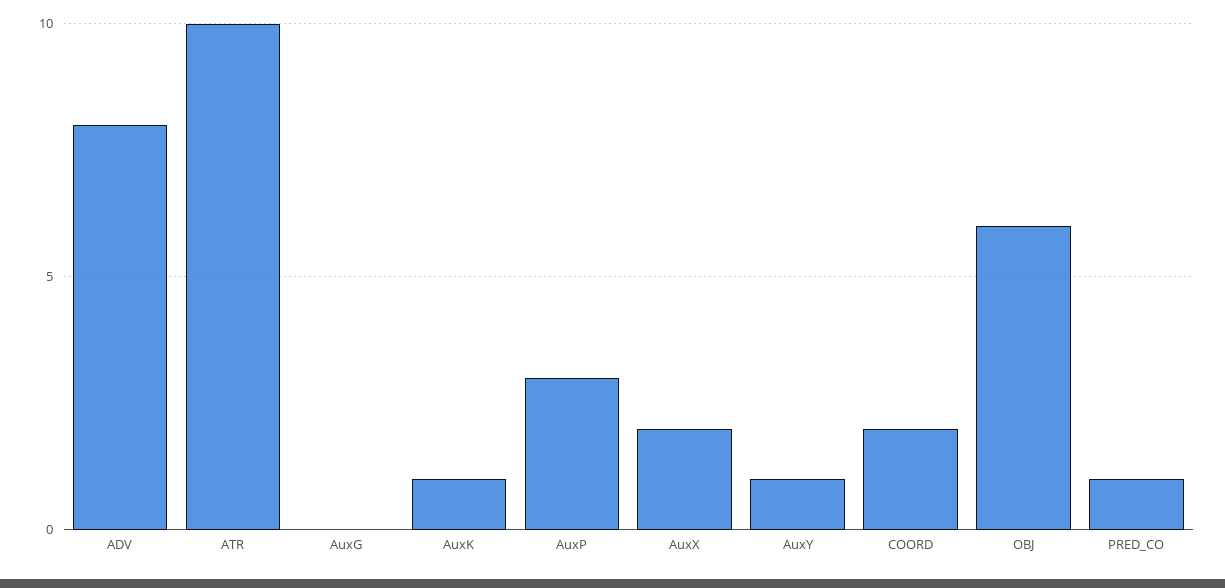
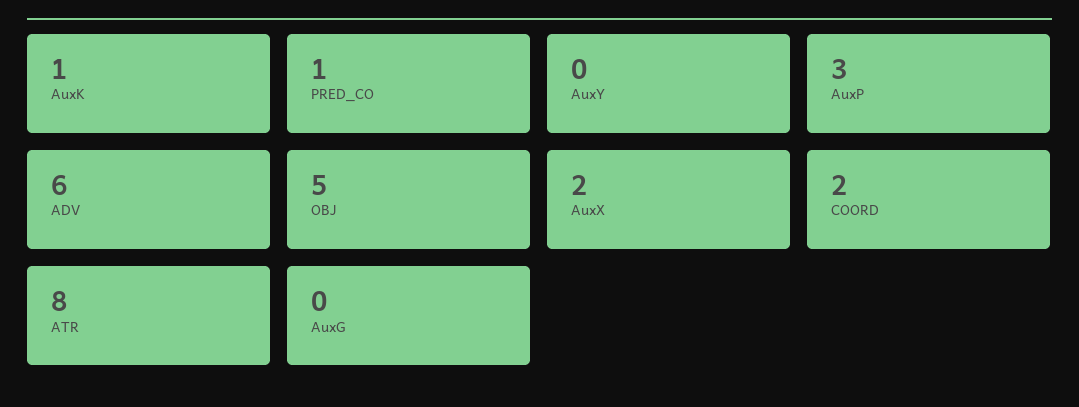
ADV: 8 -> 6
ATR: 10 -> 8
AuxY: 1 -> 0
OBJ: 6 -> 5

